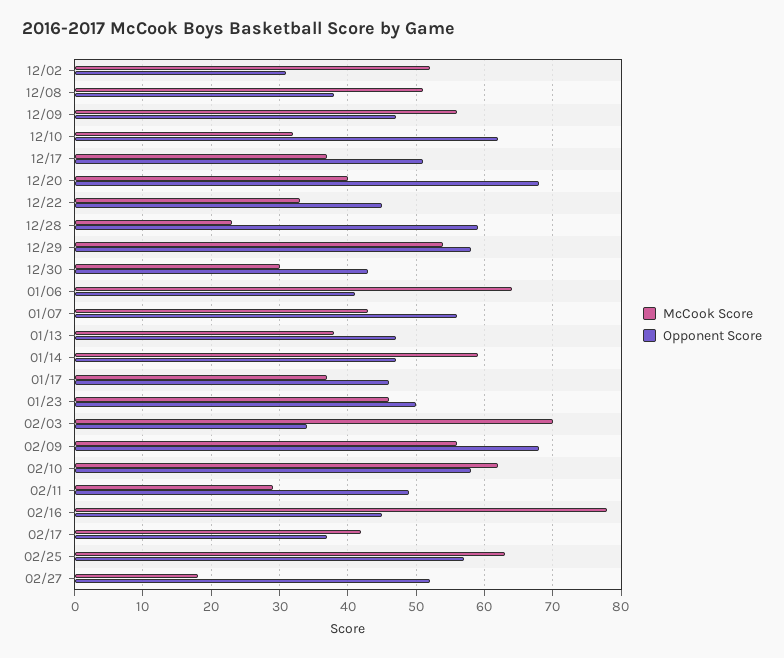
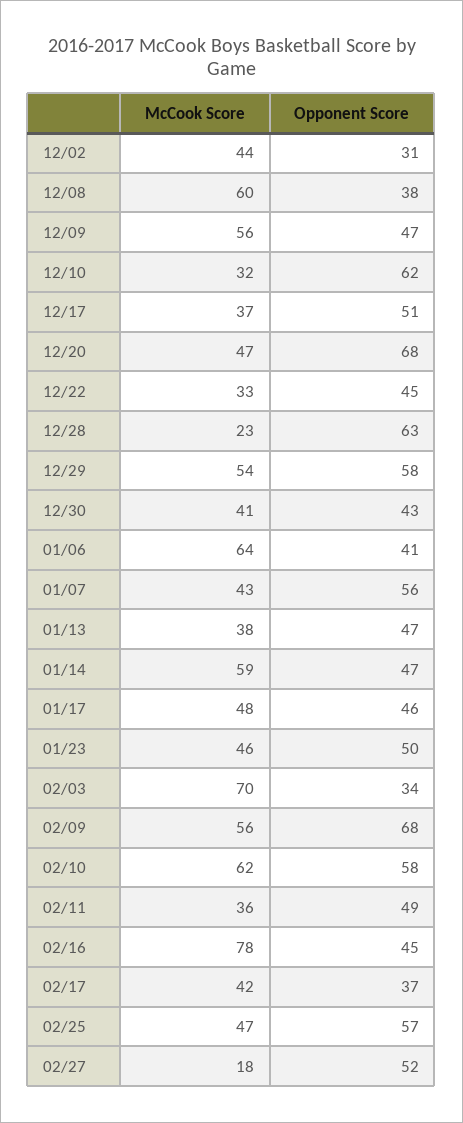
McCook Score, 12/02: 52 -> 44
McCook Score, 12/08: 51 -> 60
McCook Score, 12/20: 40 -> 47
Opponent Score, 12/28: 59 -> 63
McCook Score, 12/30: 30 -> 41
McCook Score, 01/17: 37 -> 48
McCook Score, 02/11: 29 -> 36
McCook Score, 02/25: 63 -> 47

